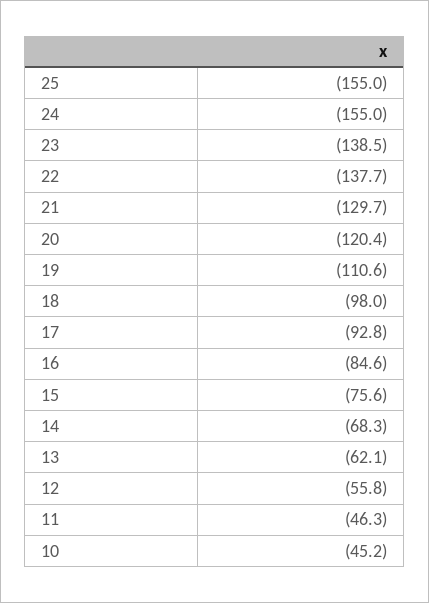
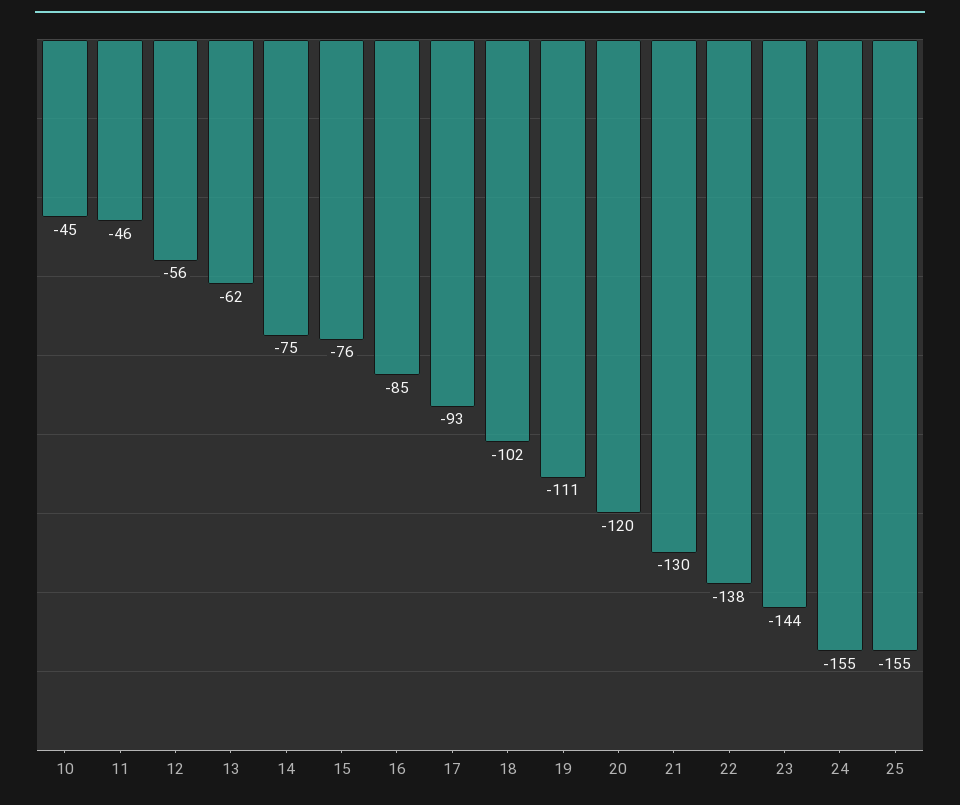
23: -138.5 -> -144
18: -98 -> -102
14: -68.3 -> -75

